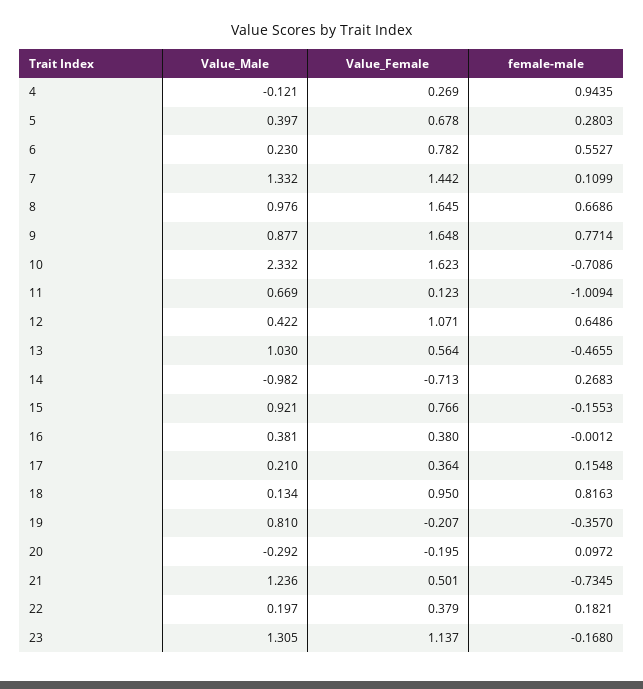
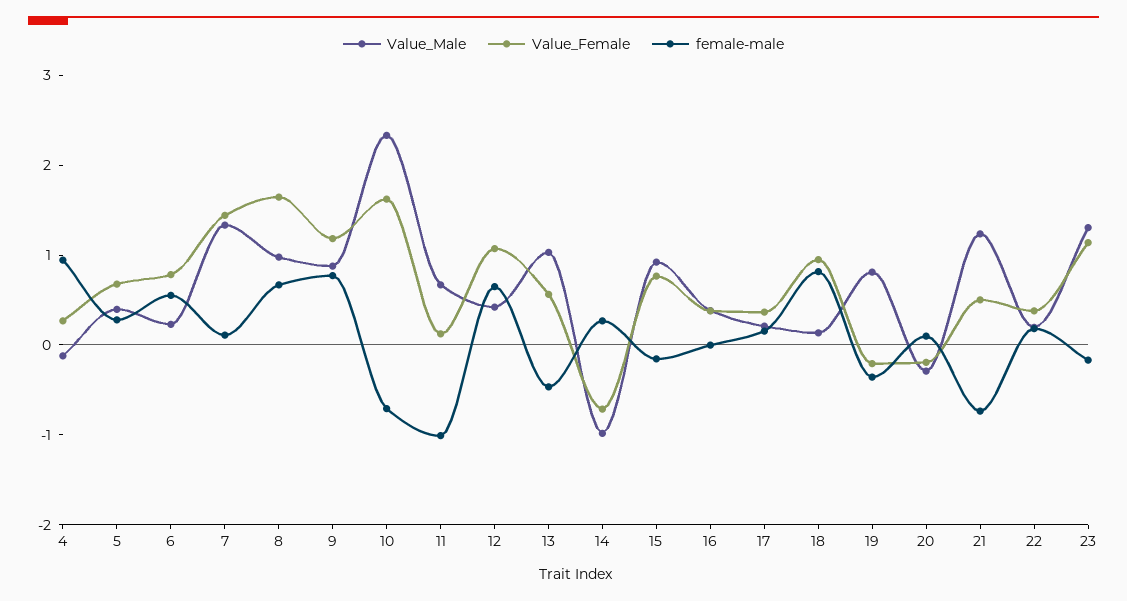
Value_Female, 9: 1.648 -> 1.2

